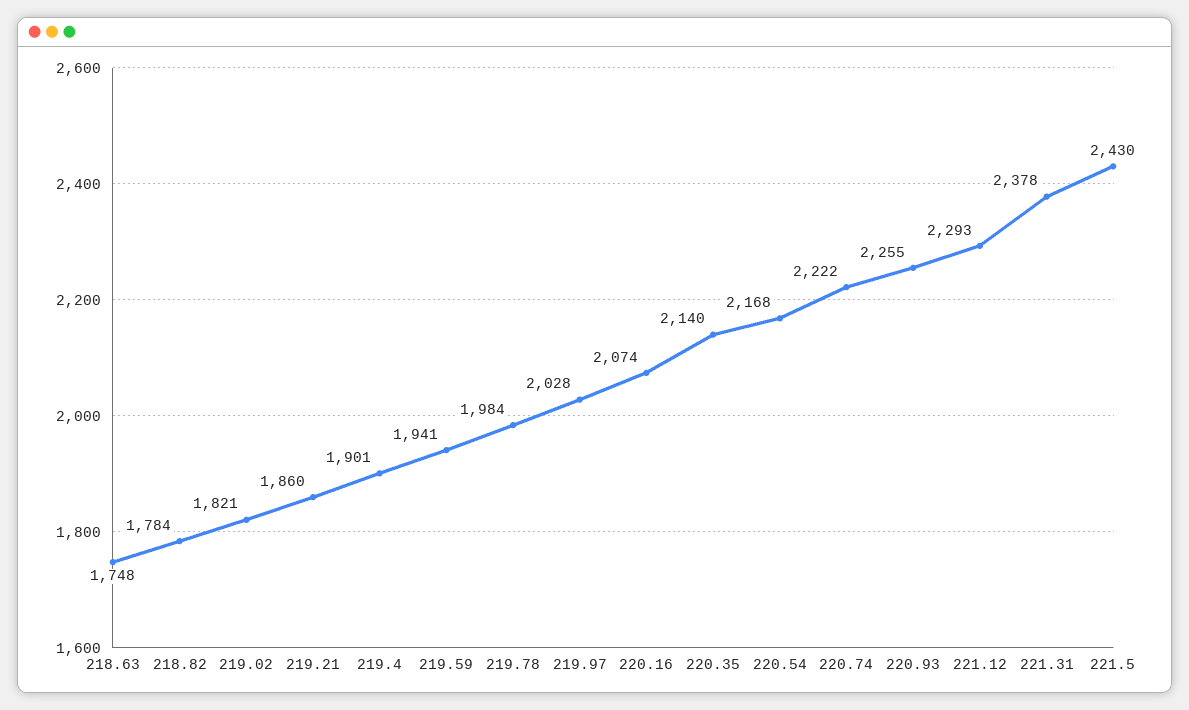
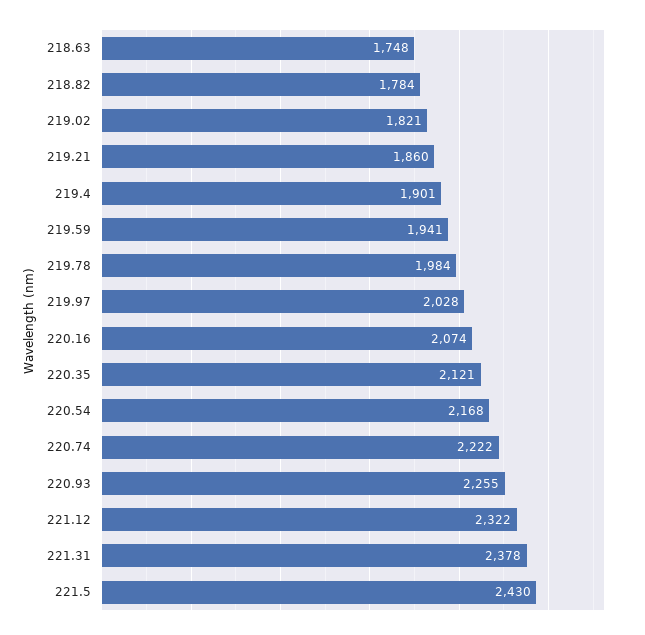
220.35: 2140 -> 2121
221.12: 2293 -> 2322

